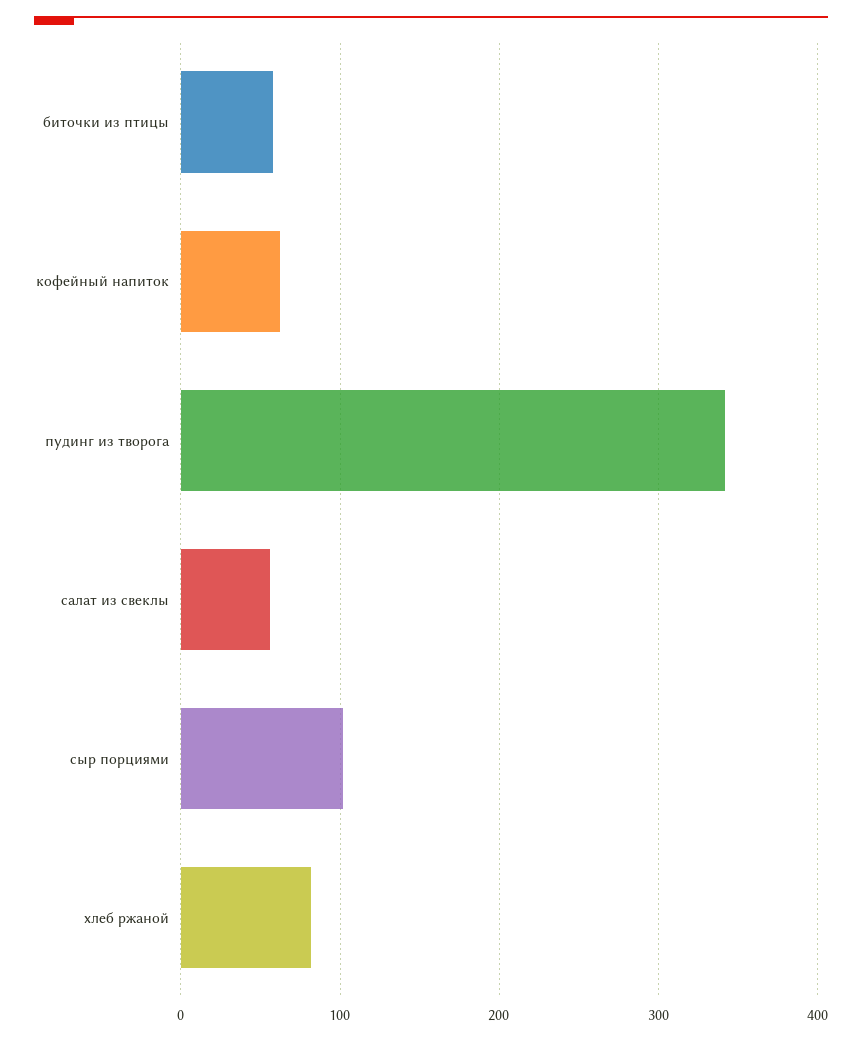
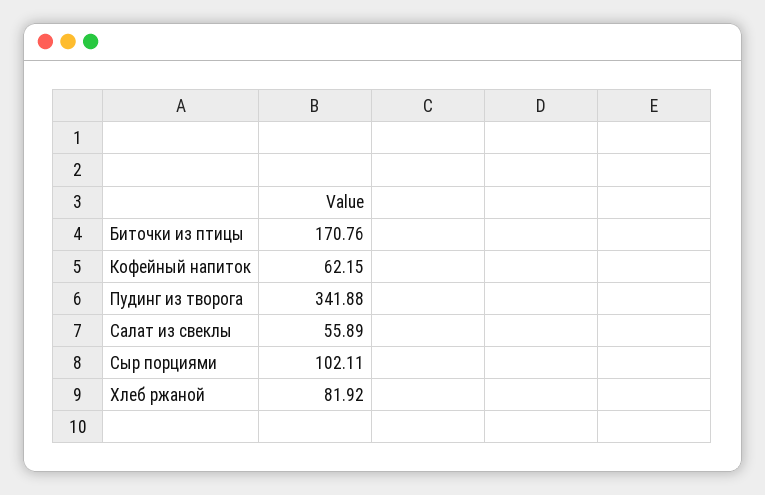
биточки из птицы: 60 -> 170.76

